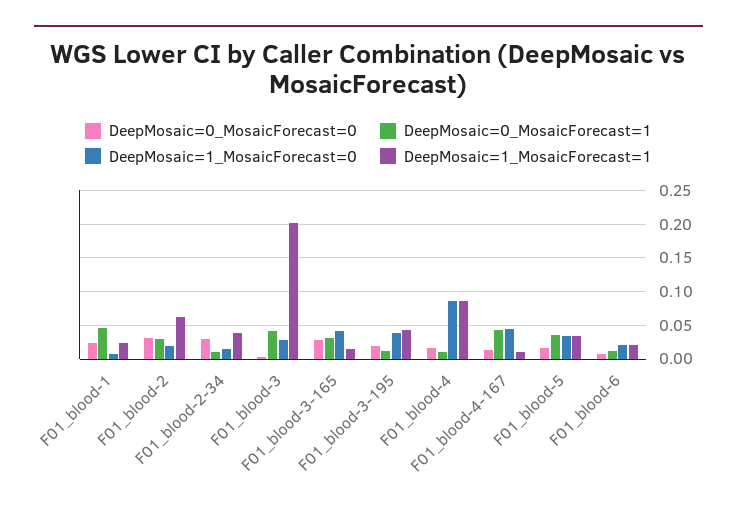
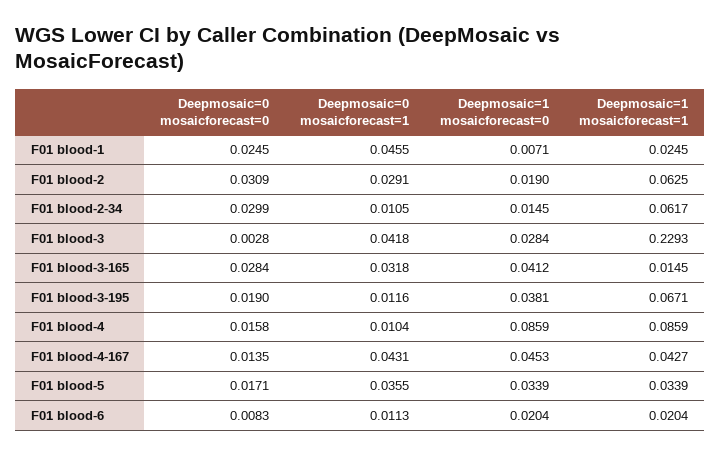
DeepMosaic=1_MosaicForecast=1, F01_blood-2-34: 0.04 -> 0.0617
DeepMosaic=1_MosaicForecast=1, F01_blood-3: 0.2 -> 0.2293
DeepMosaic=1_MosaicForecast=1, F01_blood-3-195: 0.04 -> 0.0671
DeepMosaic=1_MosaicForecast=1, F01_blood-4-167: 0.01 -> 0.0427

